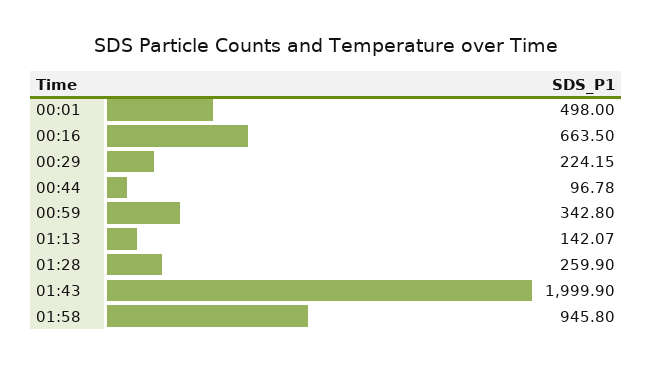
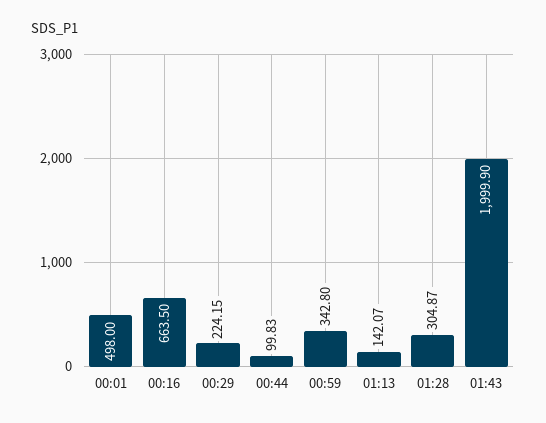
00:44: 96.78 -> 99.83
01:28: 259.9 -> 304.87
01:58: 945.8 -> none

